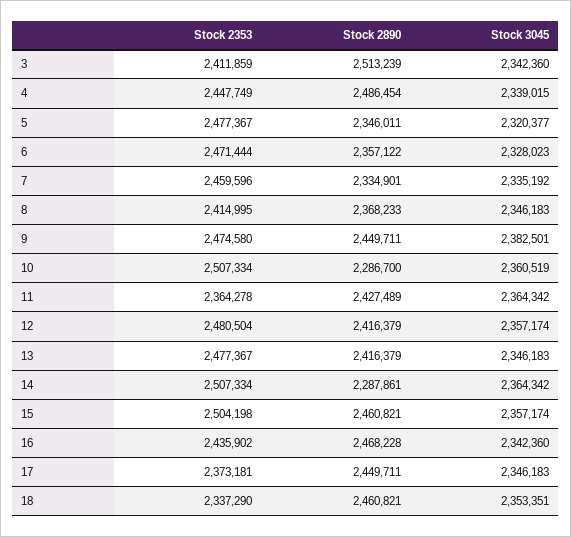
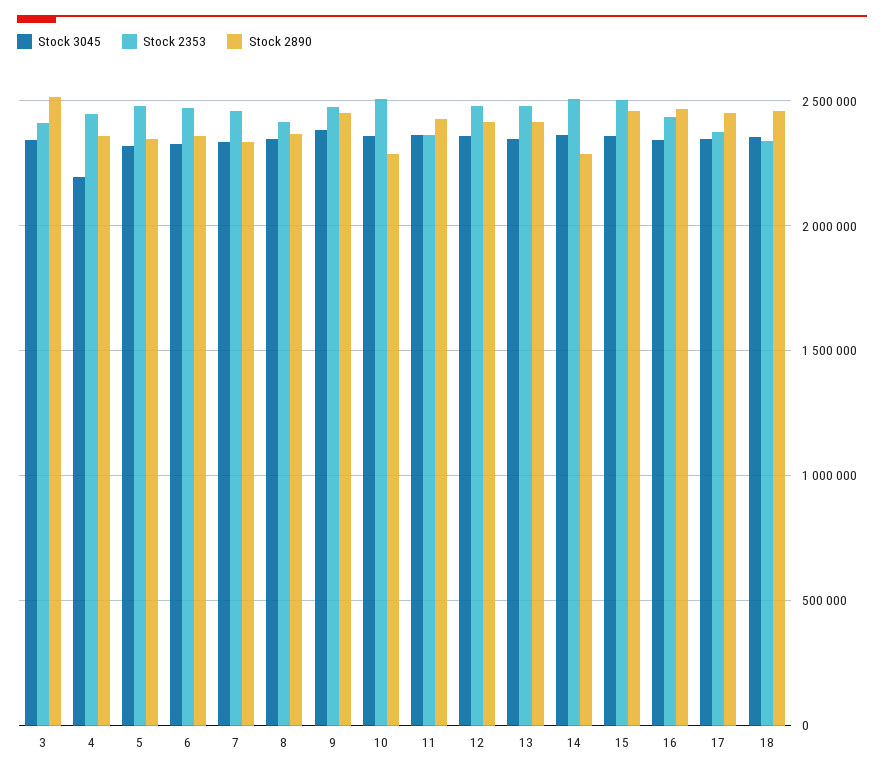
Stock 2890, 4: 2486454 -> 2350000
Stock 3045, 4: 2339015 -> 2200000

